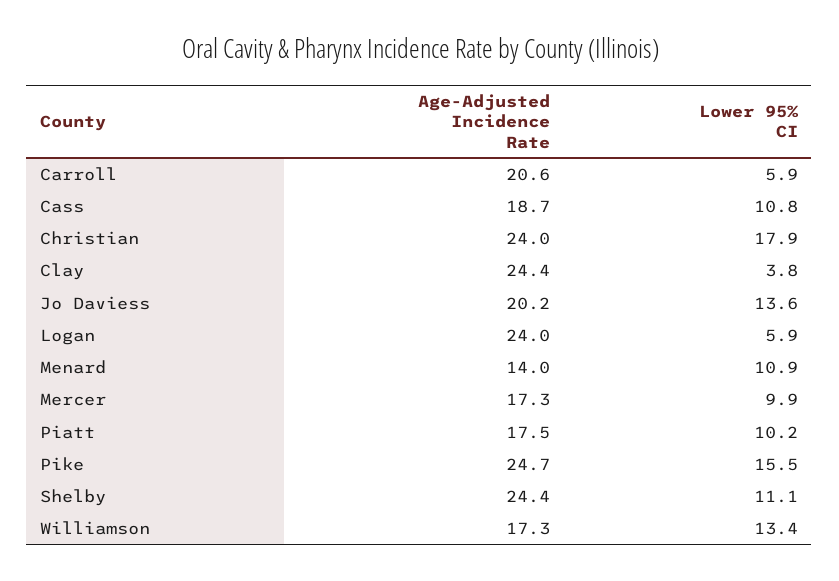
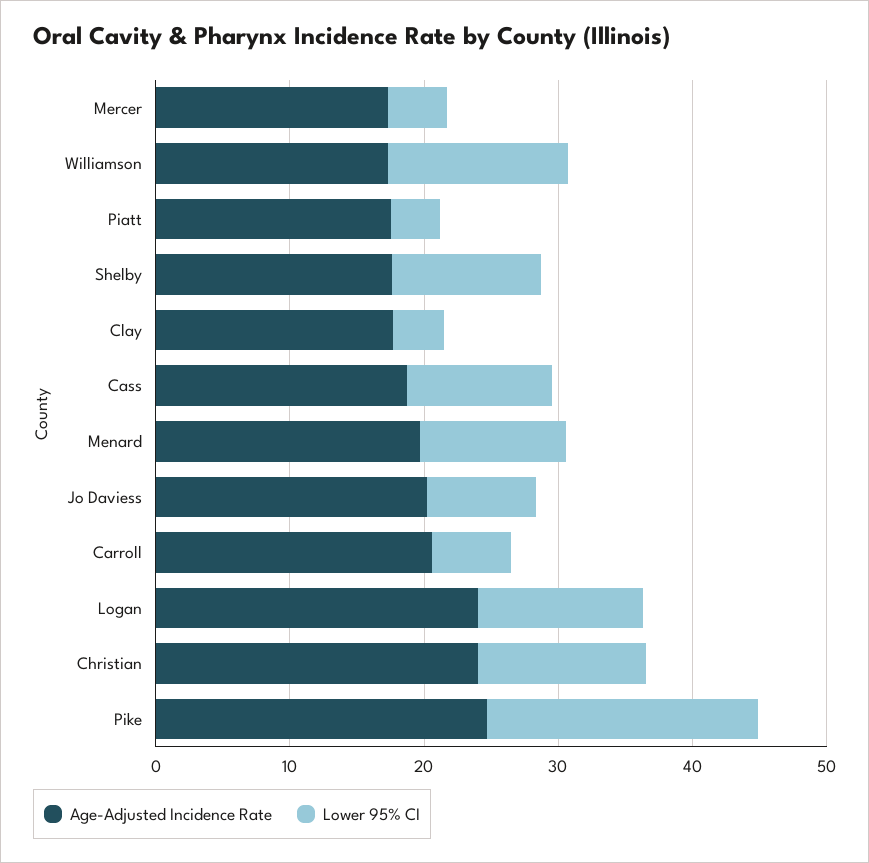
Lower 95% CI, Christian: 17.9 -> 12
Age-Adjusted Incidence Rate, Clay: 24.4 -> 18
Lower 95% CI, Jo Daviess: 13.6 -> 8
Lower 95% CI, Logan: 5.9 -> 12
Age-Adjusted Incidence Rate, Menard: 14 -> 20
Lower 95% CI, Mercer: 9.9 -> 4
Lower 95% CI, Piatt: 10.2 -> 4
Lower 95% CI, Pike: 15.5 -> 20
Age-Adjusted Incidence Rate, Shelby: 24.4 -> 18

